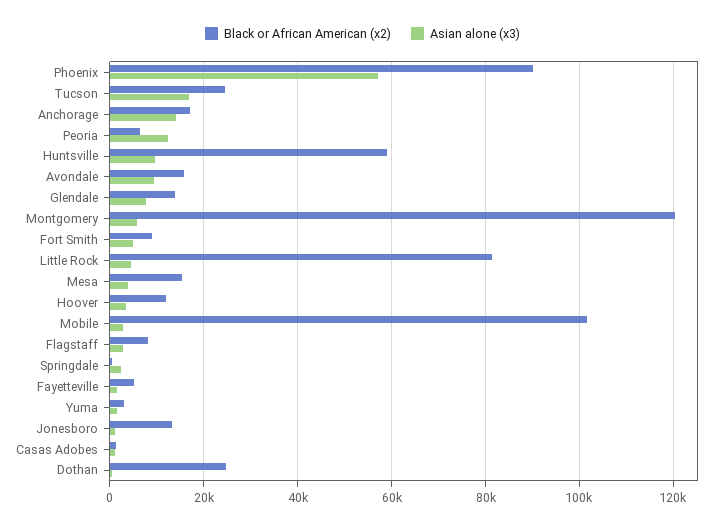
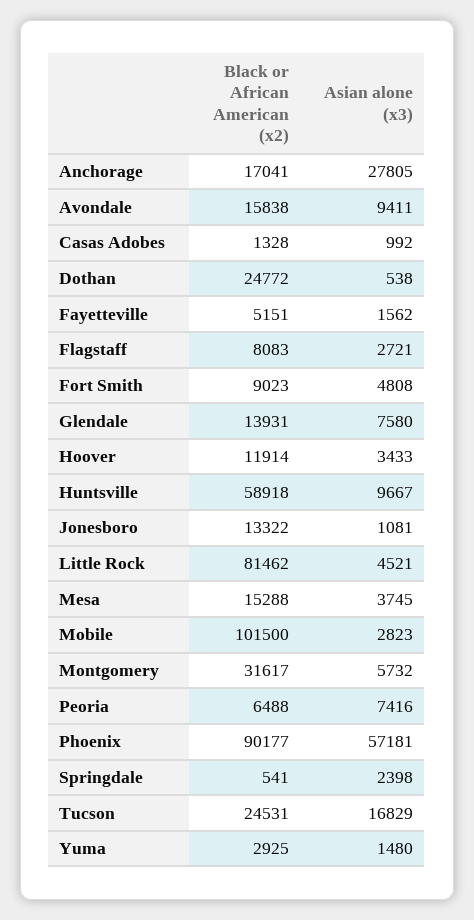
Asian alone (x3), Anchorage: 14000 -> 27805
Asian alone (x3), Peoria: 12000 -> 7416
Black or African American (x2), Montgomery: 120000 -> 31617

